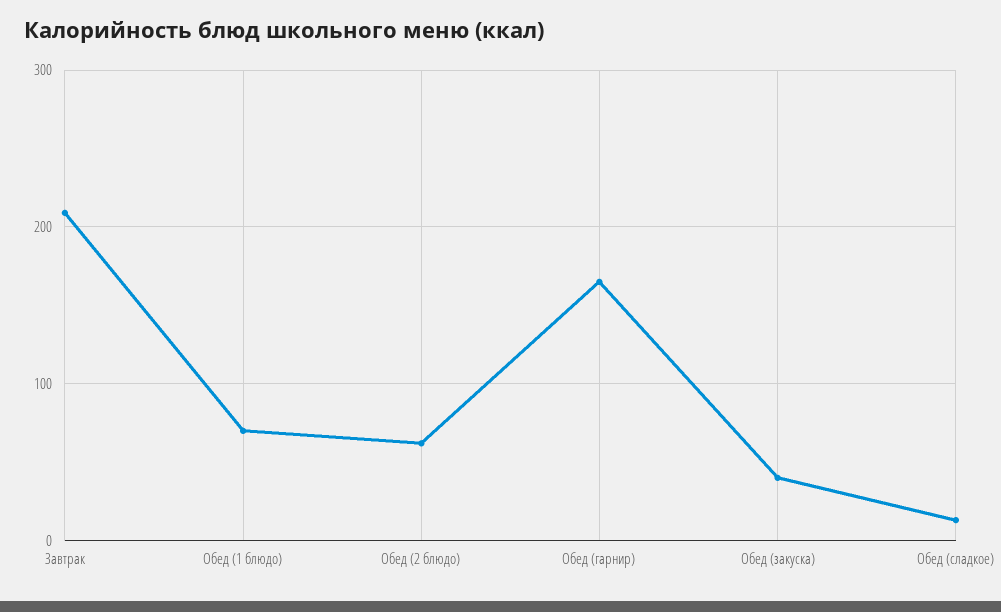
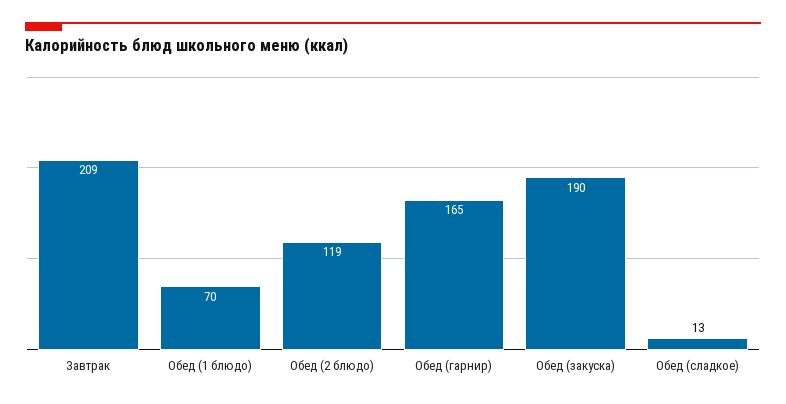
Обед (2 блюдо): 60 -> 119
Обед (закуска): 40 -> 190

